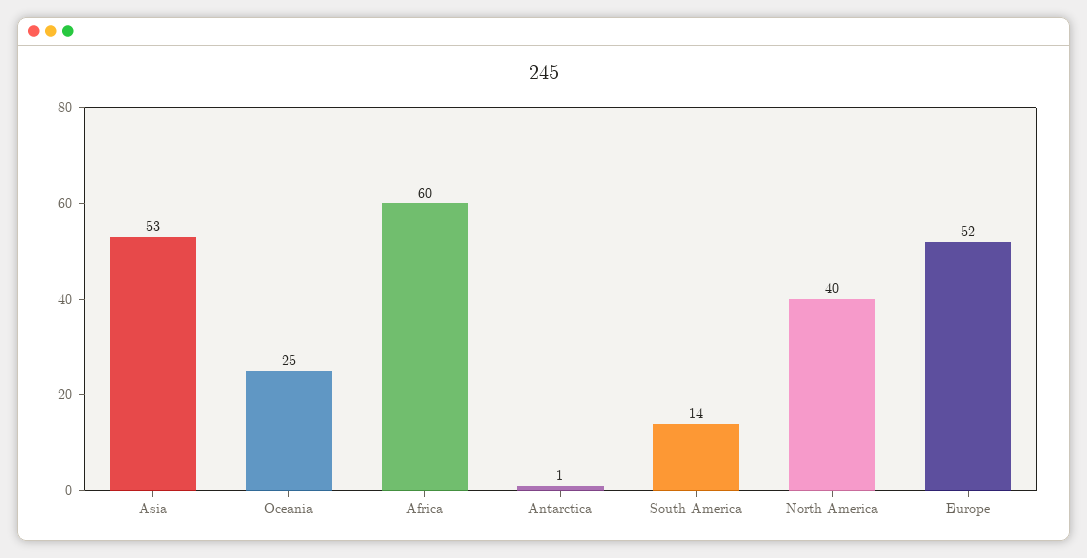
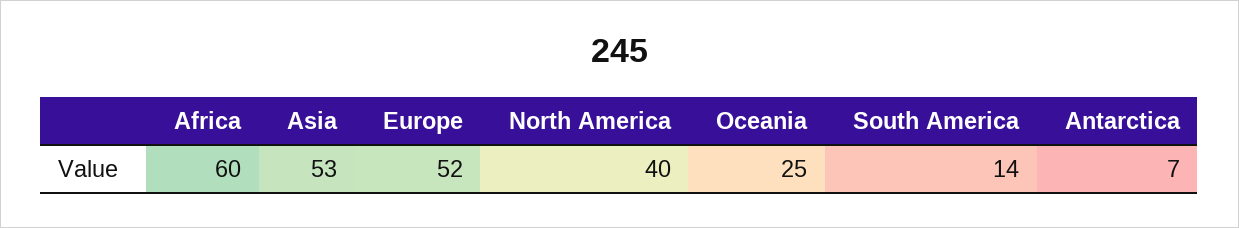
Antarctica: 1 -> 7

